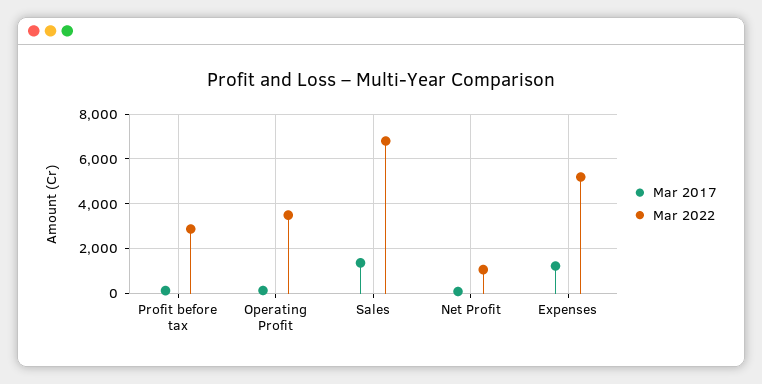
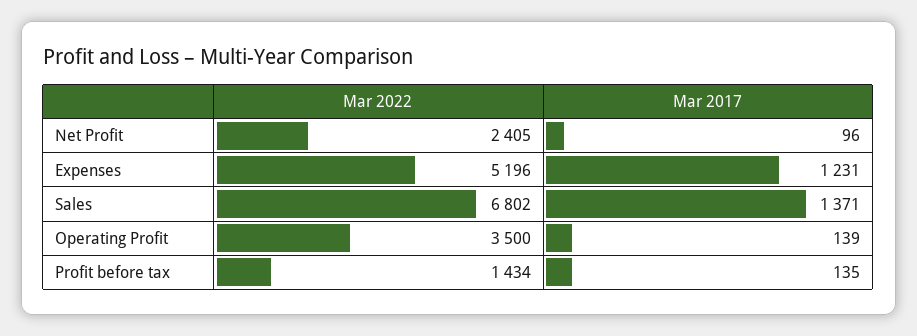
Mar 2022, Profit before tax: 3000 -> 1434
Mar 2022, Net Profit: 1000 -> 2405

